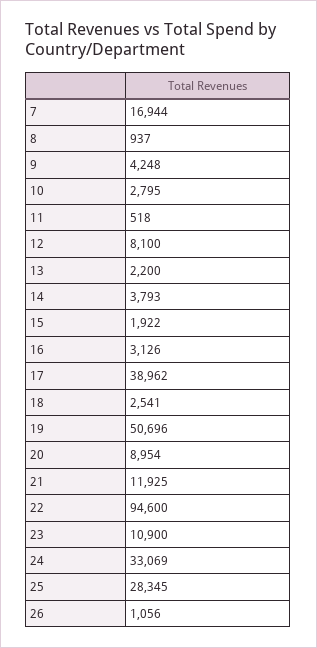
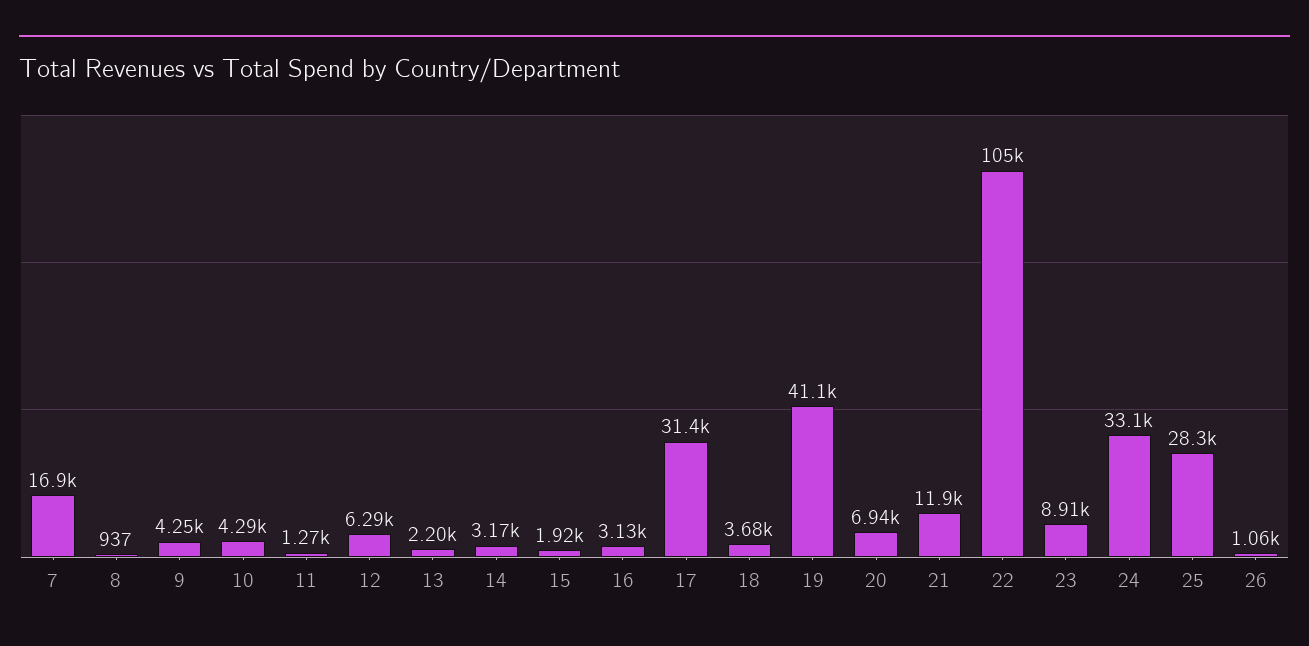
10: 2795 -> 4290
11: 518 -> 1270
12: 8100 -> 6290
14: 3793 -> 3170
17: 38962 -> 31400
18: 2541 -> 3680
19: 50696 -> 41100
20: 8954 -> 6940
22: 94600 -> 105000
23: 10900 -> 8910

